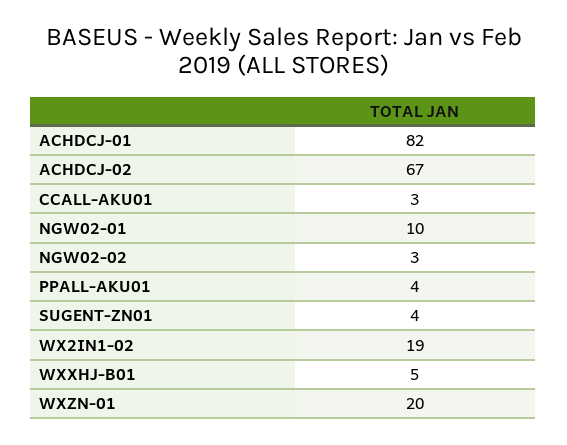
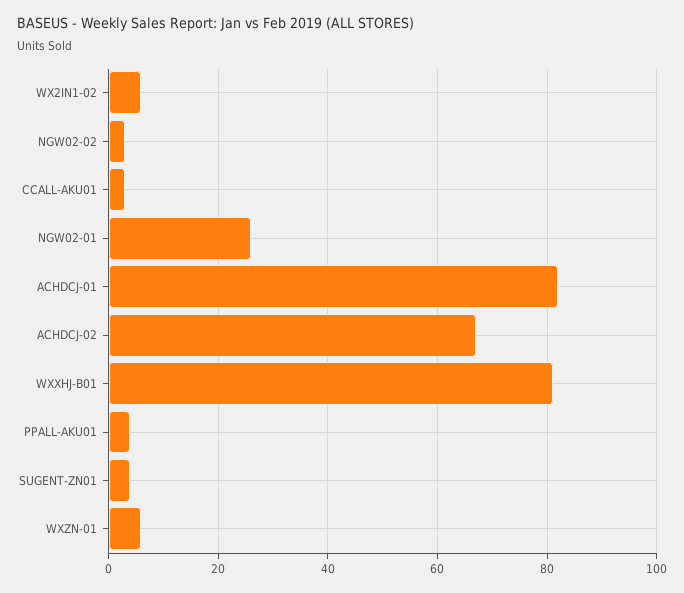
NGW02-01: 10 -> 25
WX2IN1-02: 19 -> 5
WXXHJ-B01: 5 -> 80
WXZN-01: 20 -> 5

